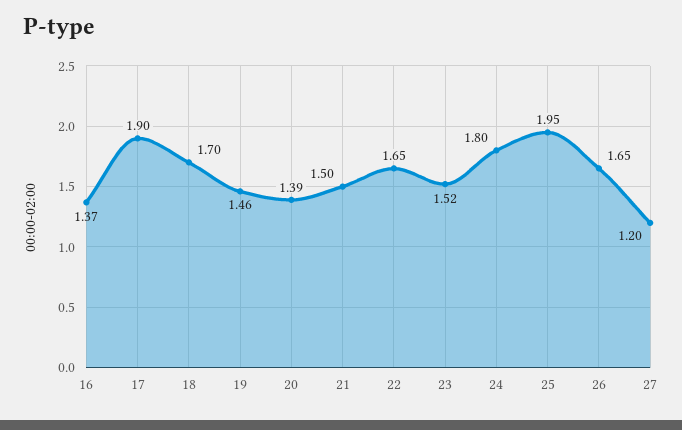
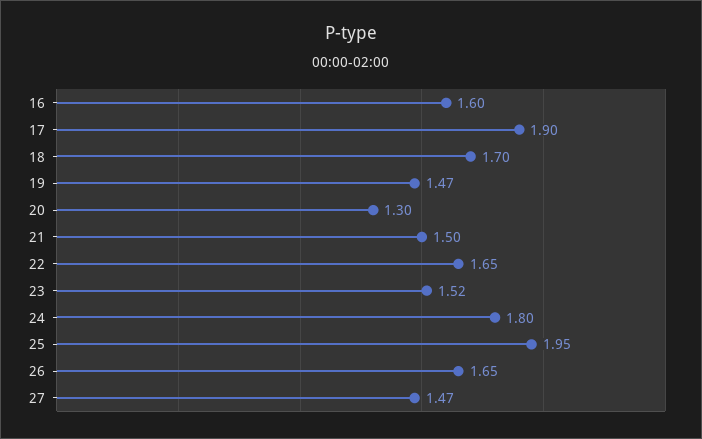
16: 1.37 -> 1.6
19: 1.46 -> 1.47
20: 1.39 -> 1.3
27: 1.2 -> 1.47

